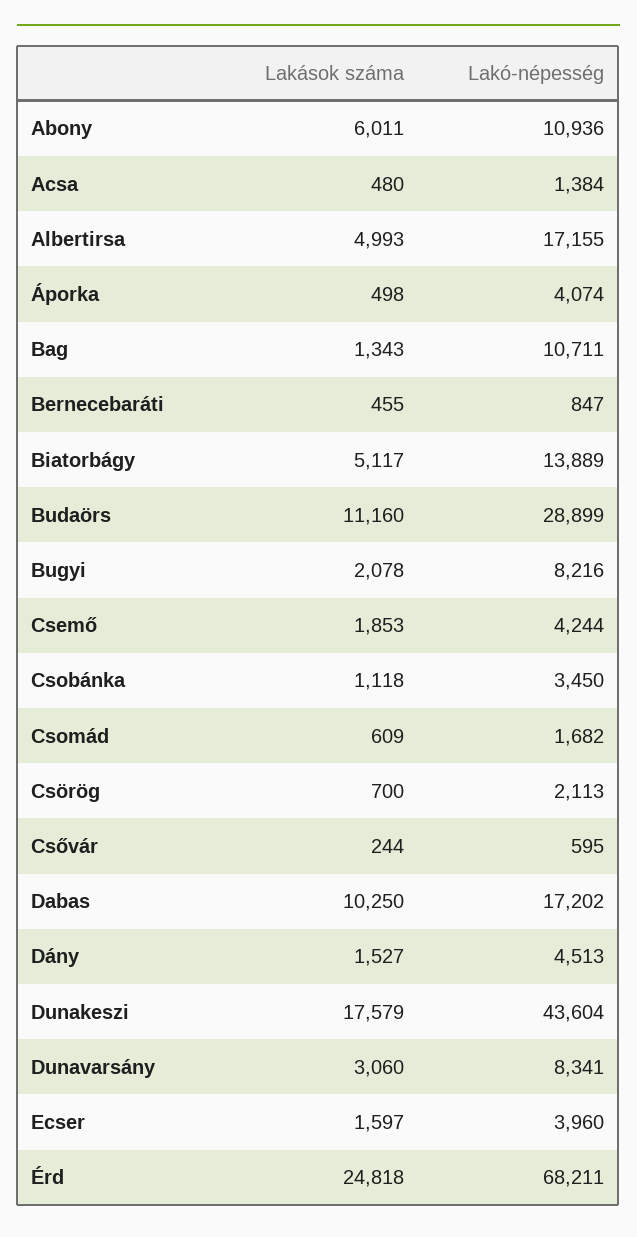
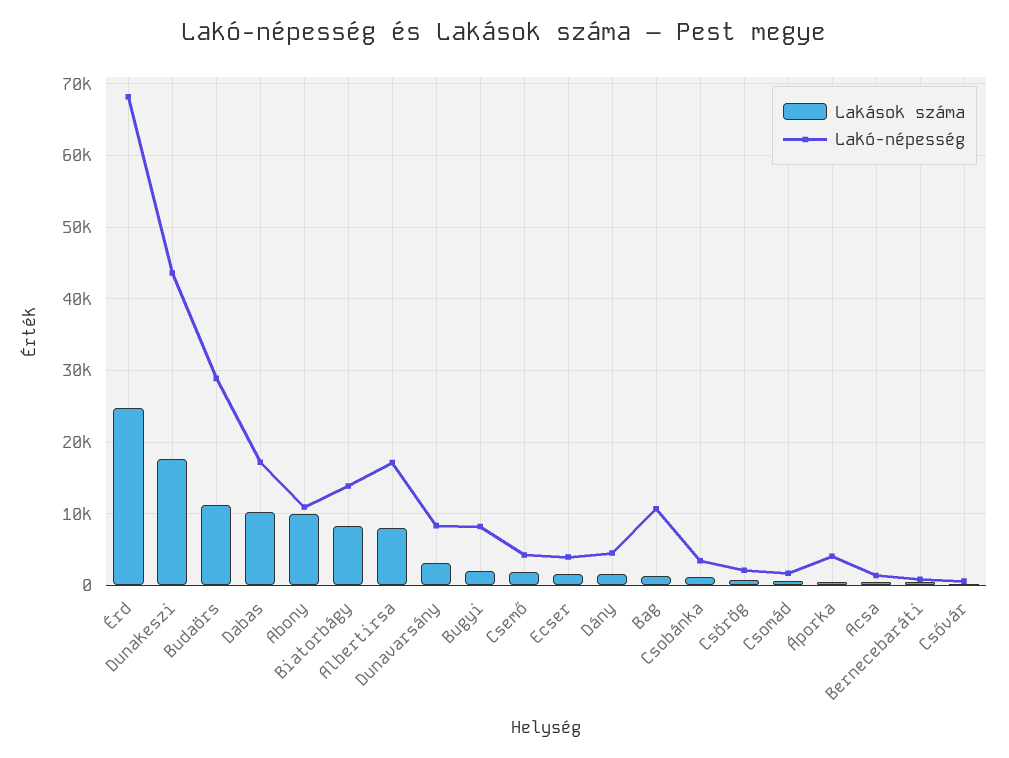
Lakások száma, Abony: 6011 -> 10000
Lakások száma, Albertirsa: 4993 -> 8000
Lakások száma, Biatorbágy: 5117 -> 8000

